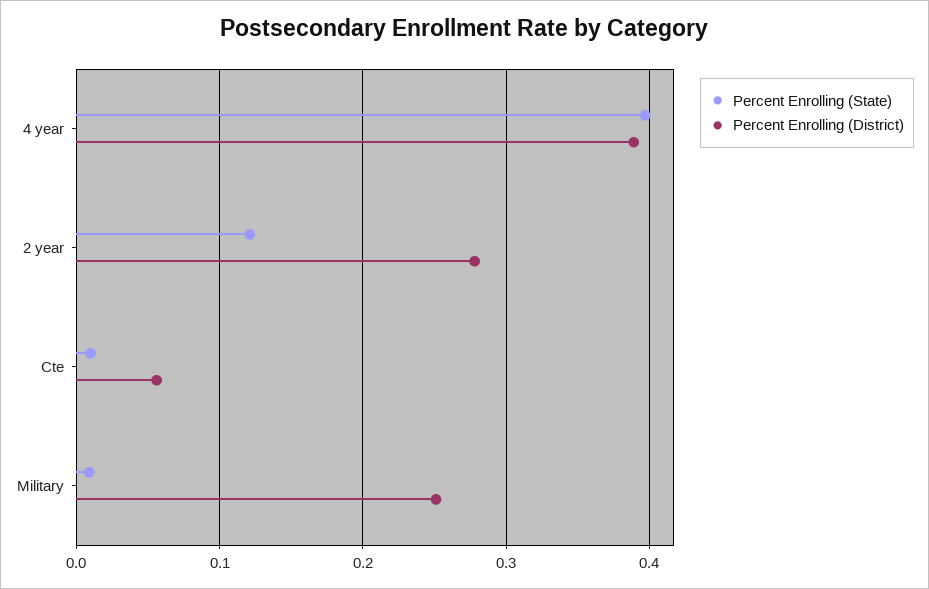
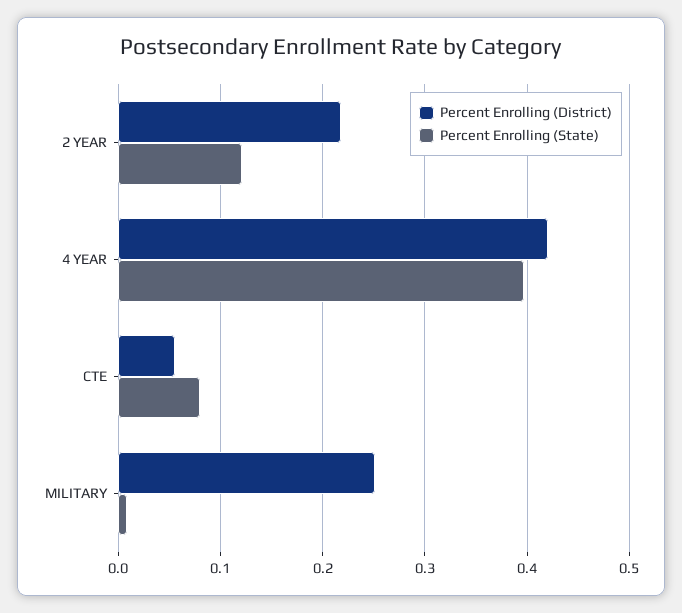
Percent Enrolling (District), 4 year: 0.39 -> 0.42
Percent Enrolling (District), 2 year: 0.28 -> 0.22
Percent Enrolling (State), Cte: 0.01 -> 0.08

